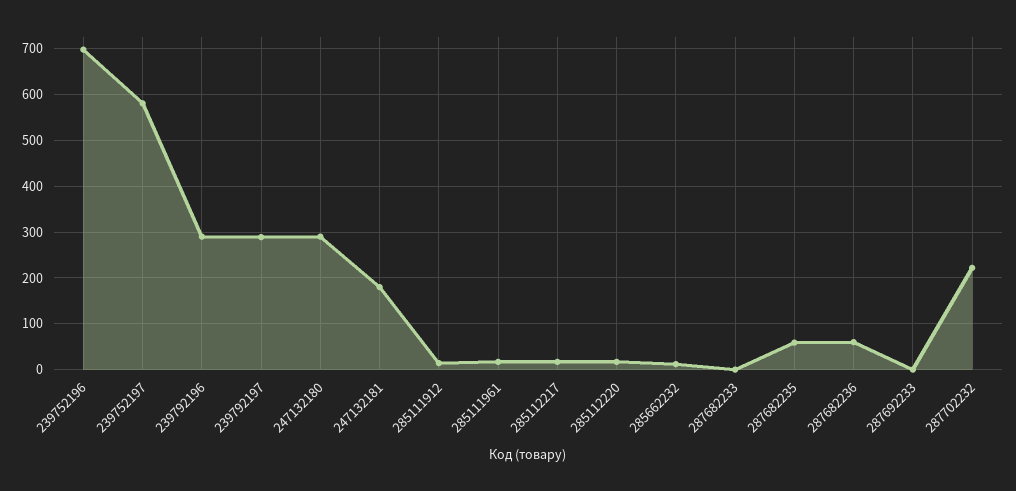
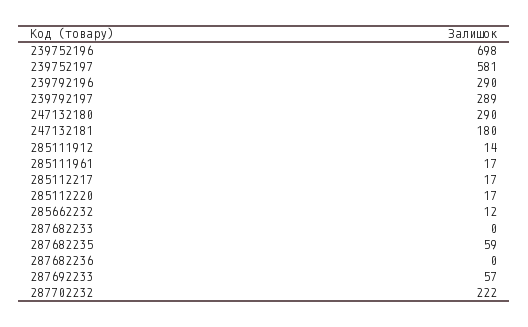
287682236: 60 -> 0
287692233: 0 -> 57

